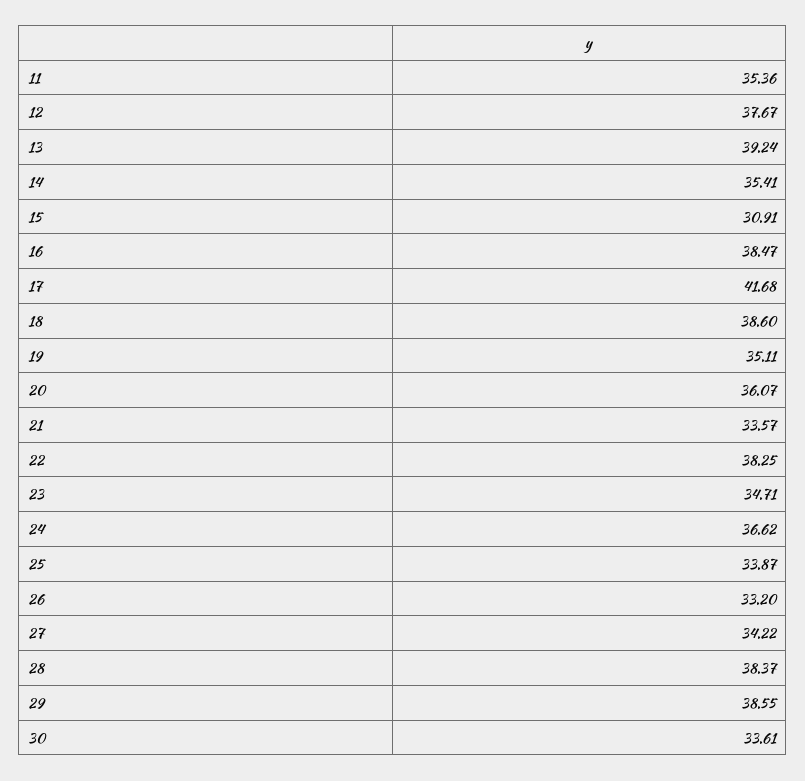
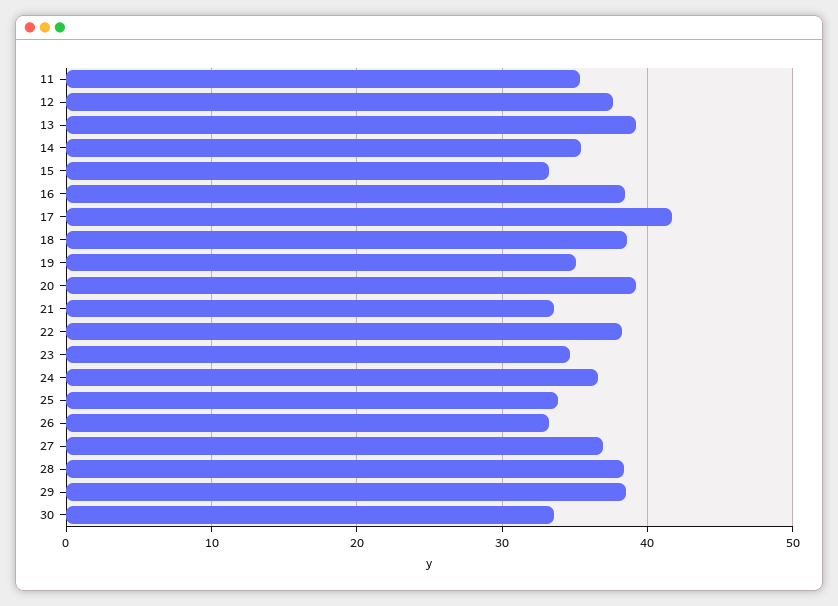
15: 30.91 -> 33
20: 36.07 -> 39
27: 34.22 -> 37

